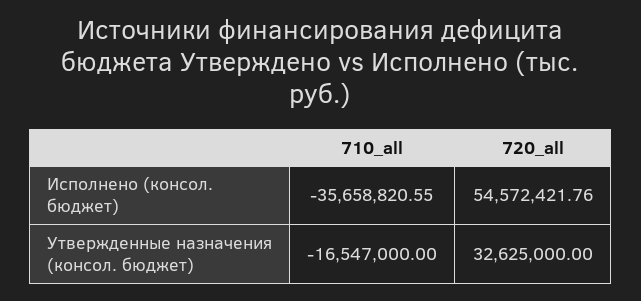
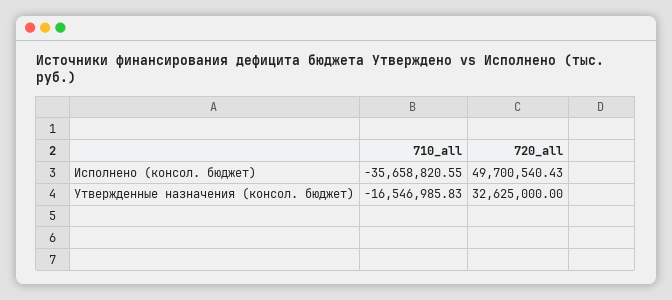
720_all, Исполнено (консол. бюджет): 54572421.76 -> 49700540.43
710_all, Утвержденные назначения (консол. бюджет): -16547000 -> -16546985.83

